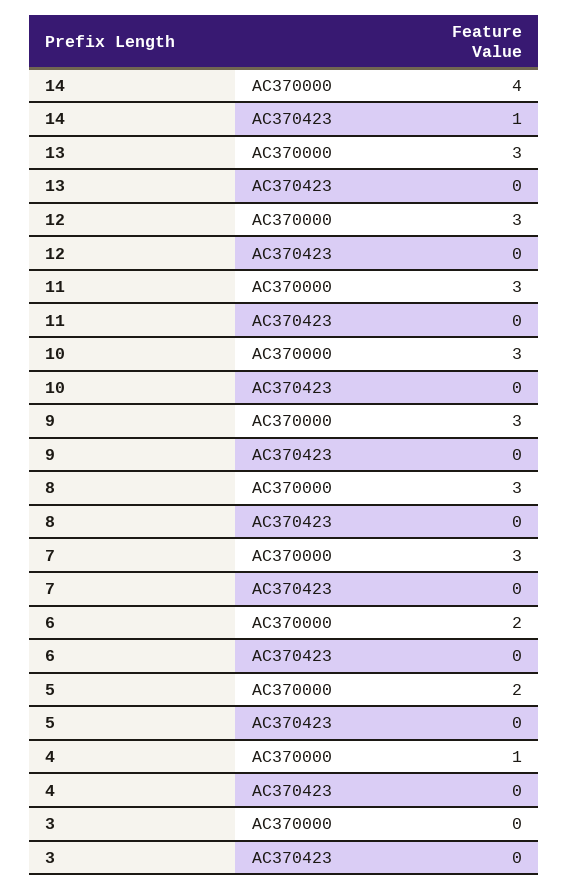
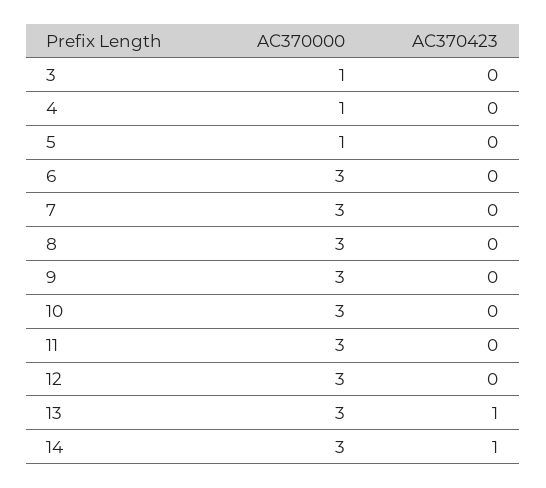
14, AC370000: 4 -> 3
13, AC370423: 0 -> 1
6, AC370000: 2 -> 3
5, AC370000: 2 -> 1
3, AC370000: 0 -> 1

